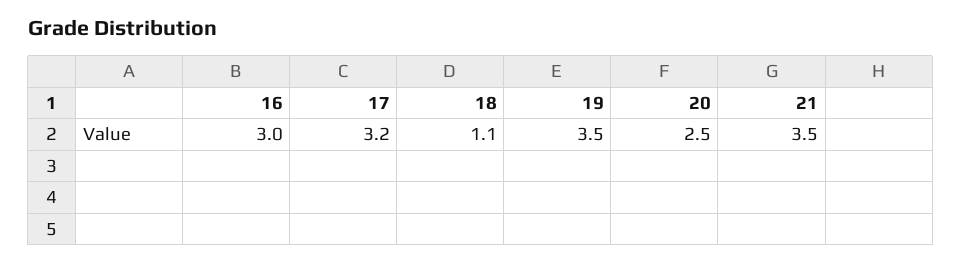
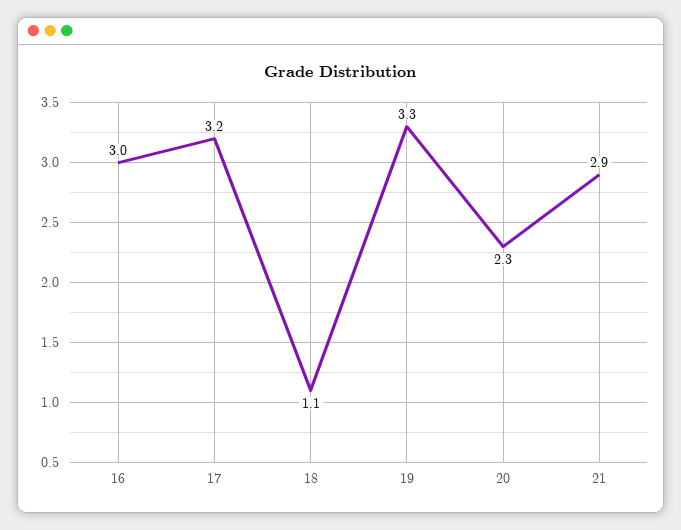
19: 3.5 -> 3.3
20: 2.5 -> 2.3
21: 3.5 -> 2.9

